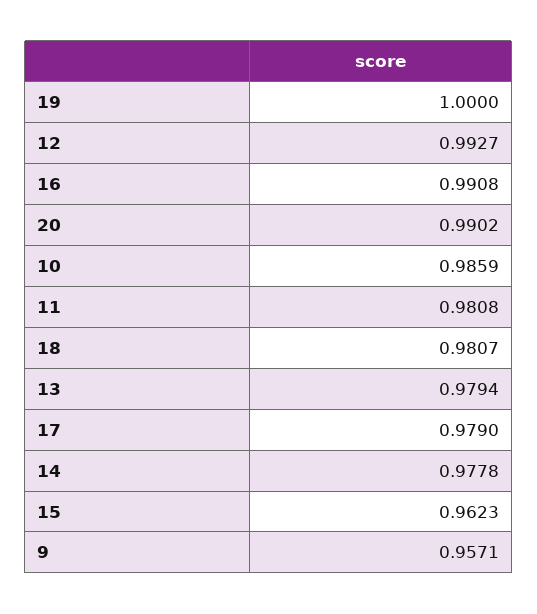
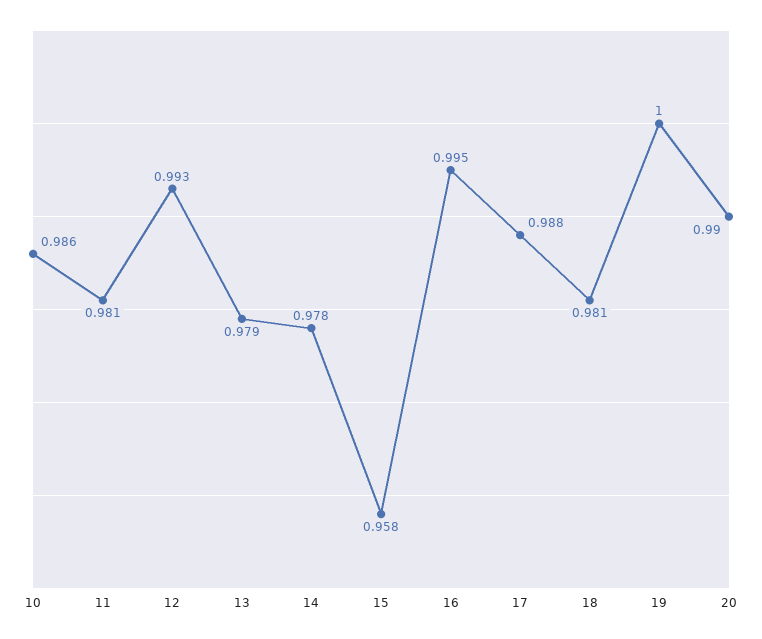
16: 0.9908 -> 0.995
17: 0.979 -> 0.988
15: 0.9623 -> 0.958
9: 0.9571 -> none

